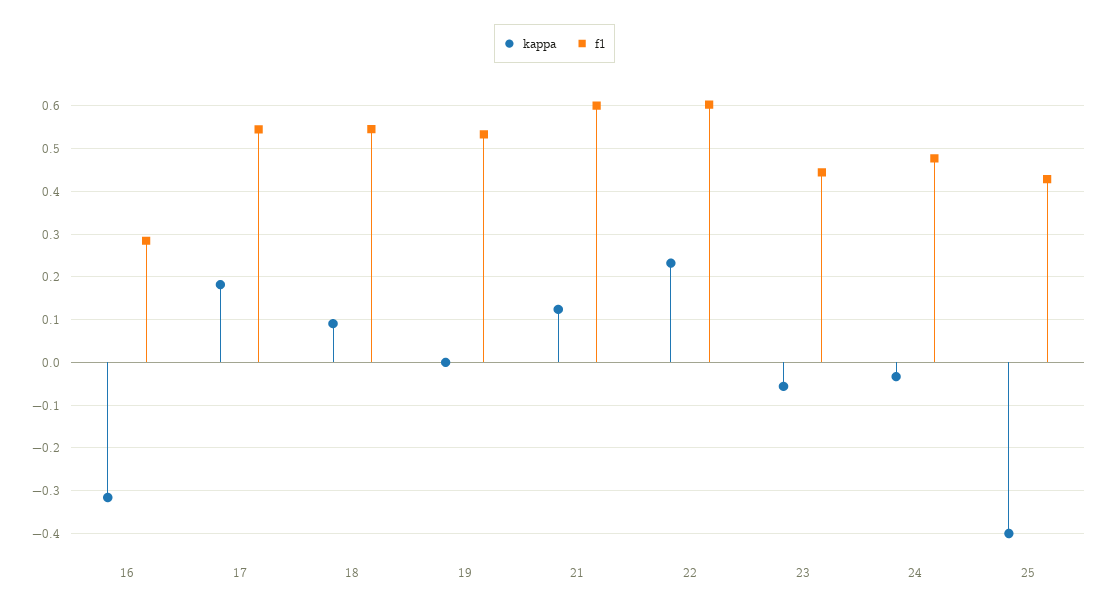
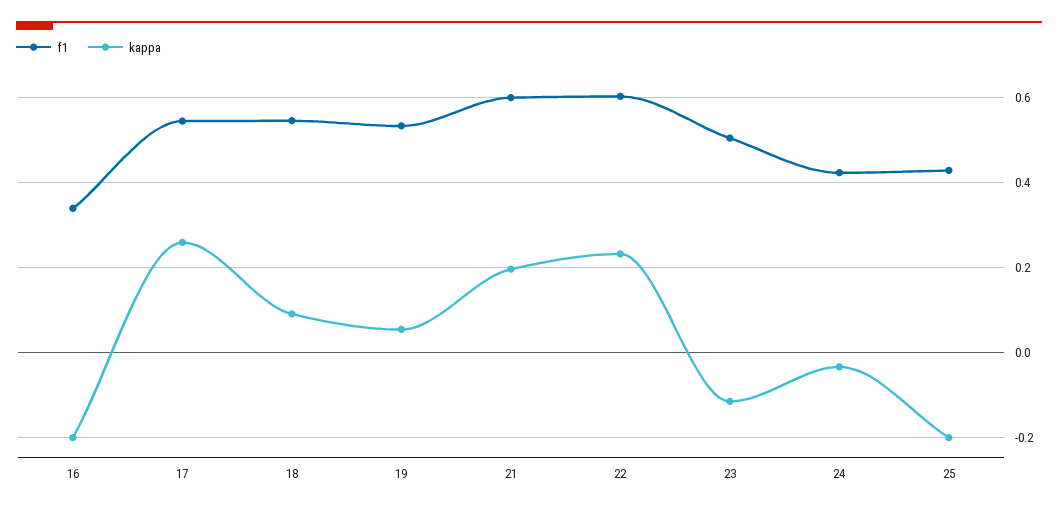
kappa, 16: -0.32 -> -0.2
f1, 16: 0.28 -> 0.34
kappa, 17: 0.18 -> 0.26
kappa, 19: 0 -> 0.06
kappa, 21: 0.12 -> 0.2
kappa, 23: -0.06 -> -0.12
f1, 23: 0.44 -> 0.5
f1, 24: 0.48 -> 0.42
kappa, 25: -0.4 -> -0.2

